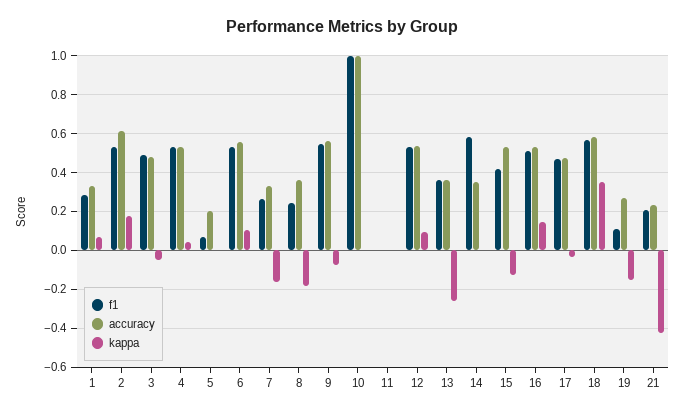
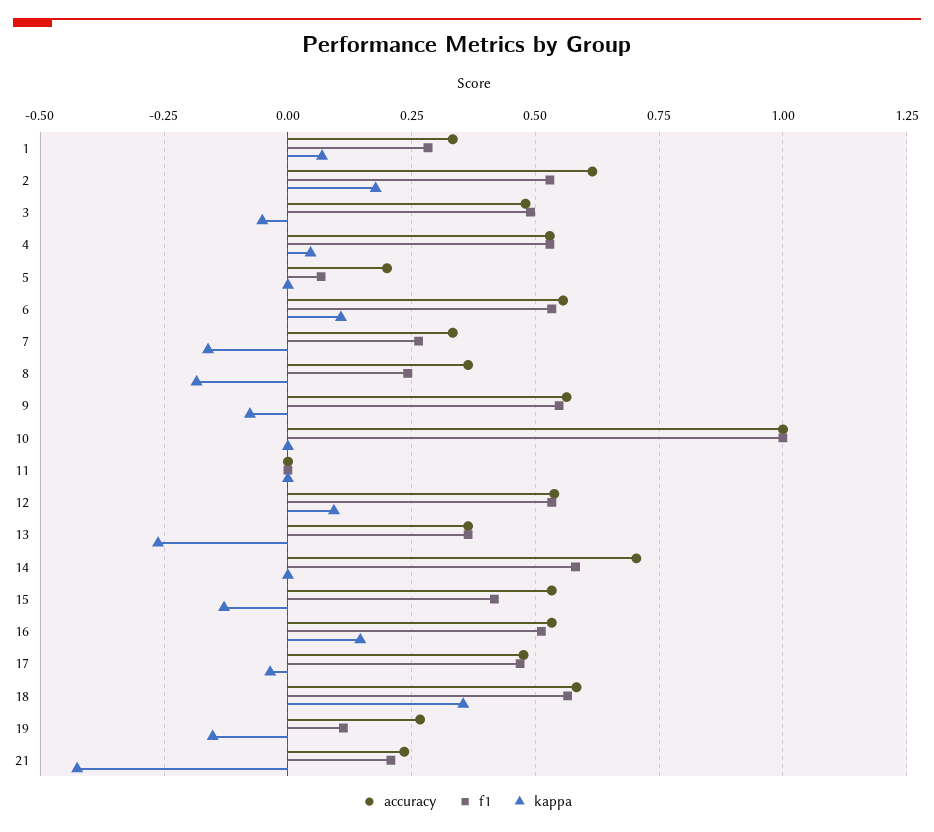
accuracy, 14: 0.35 -> 0.7

